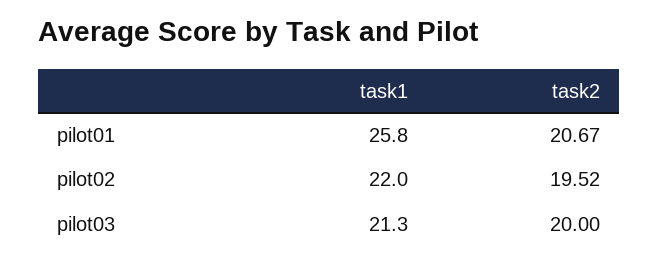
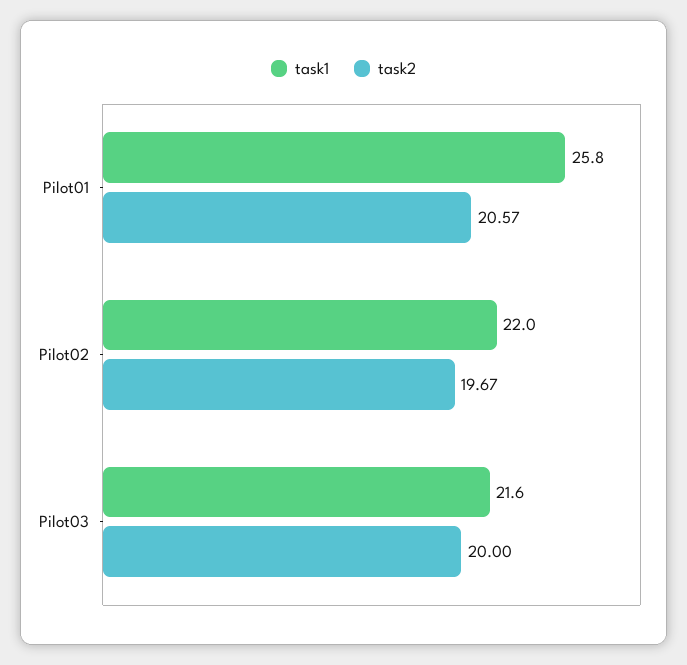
task2, pilot01: 20.67 -> 20.57
task2, pilot02: 19.52 -> 19.67
task1, pilot03: 21.3 -> 21.6

